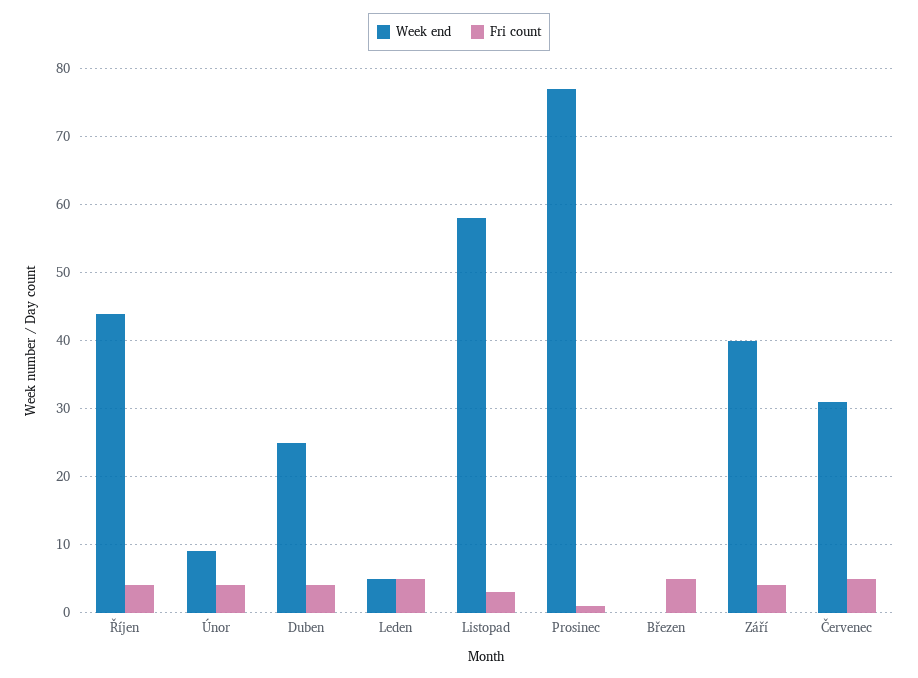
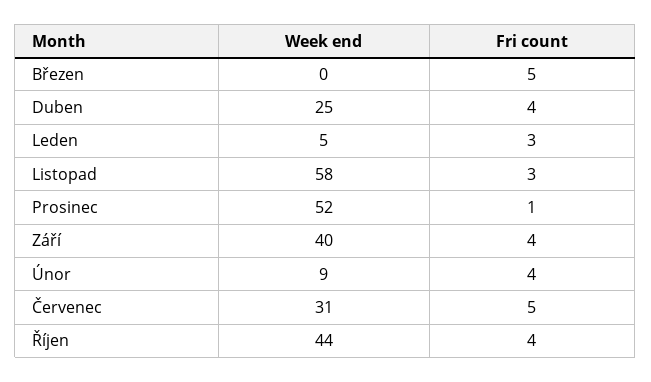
Fri count, Leden: 5 -> 3
Week end, Prosinec: 77 -> 52

